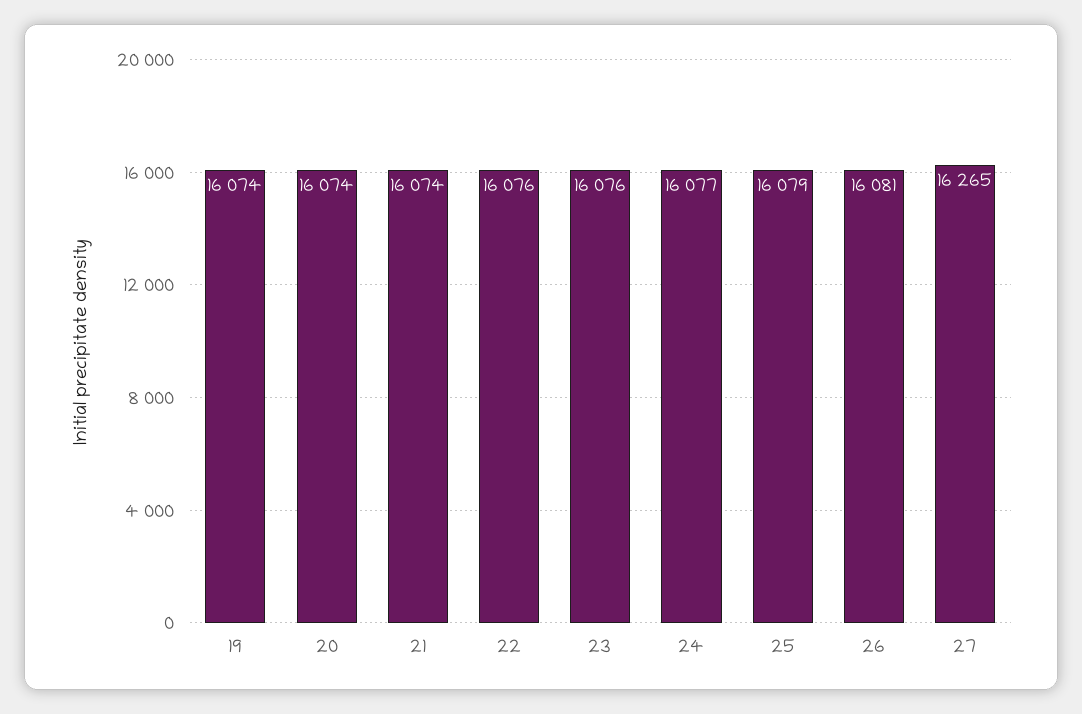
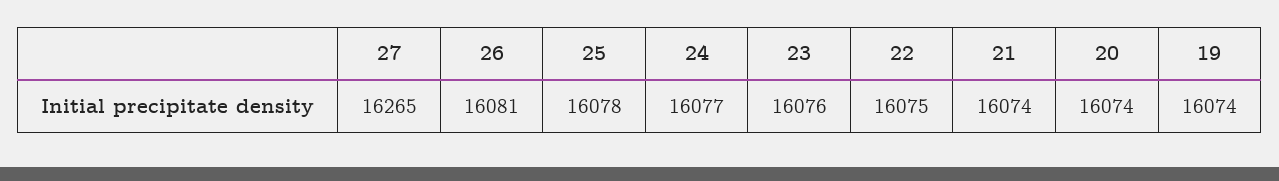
22: 16076 -> 16075
25: 16079 -> 16078

